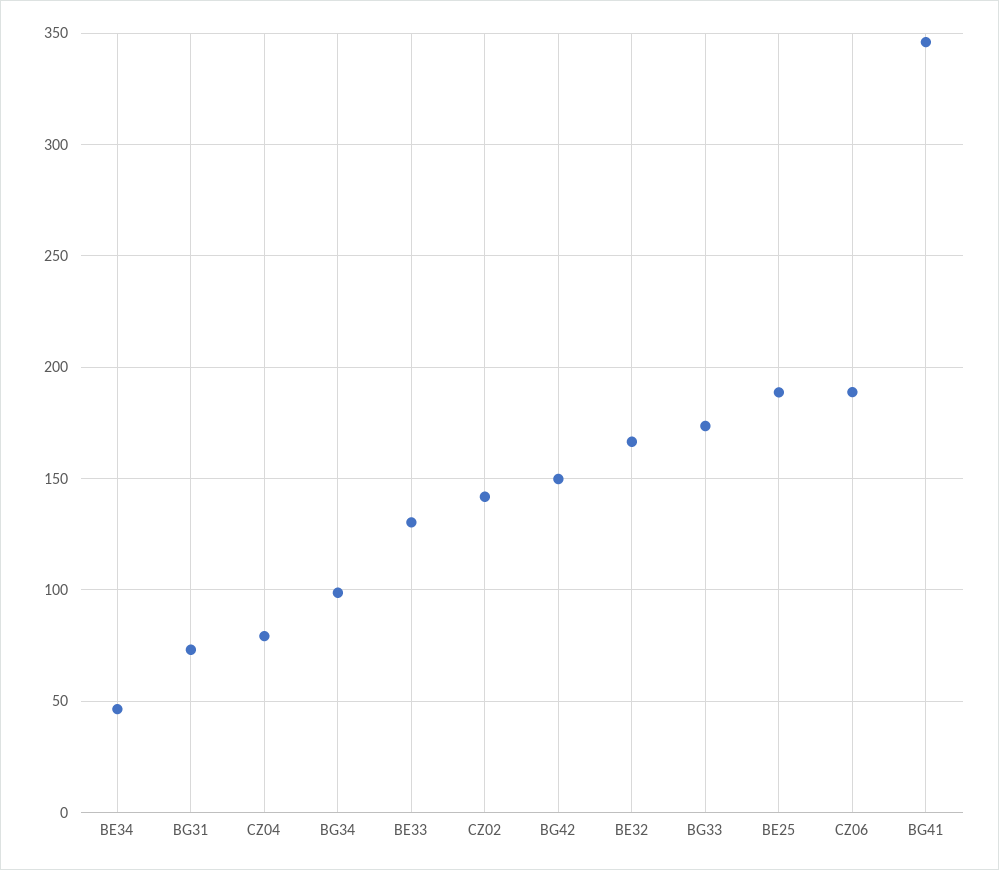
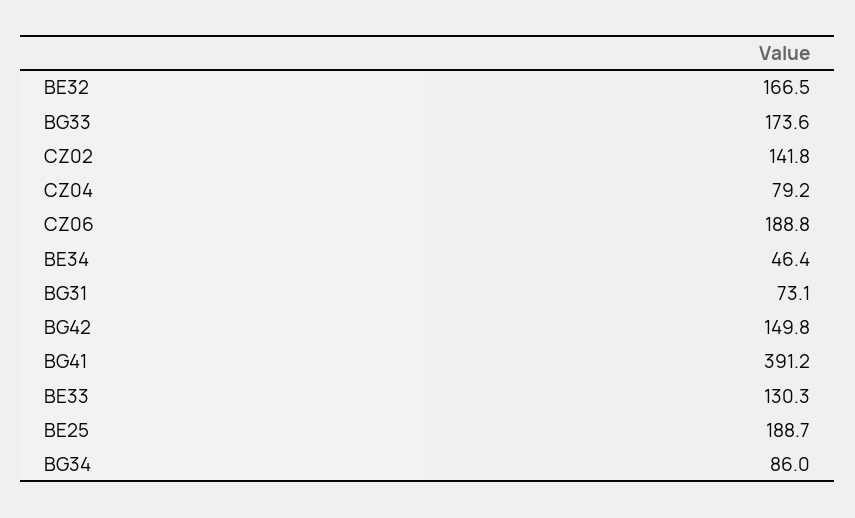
BG34: 100 -> 86
BG41: 345 -> 391.2

